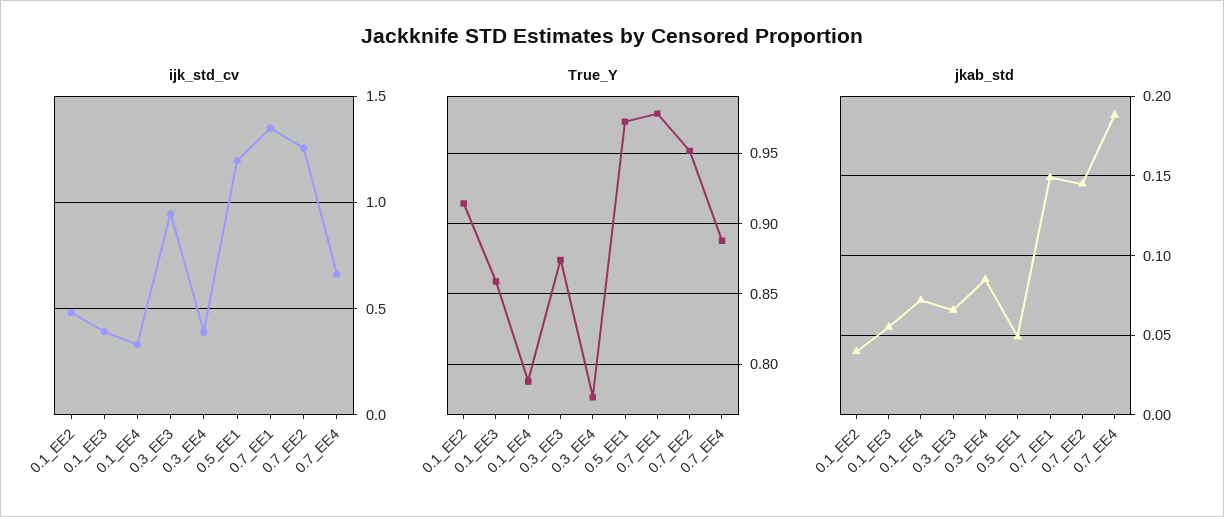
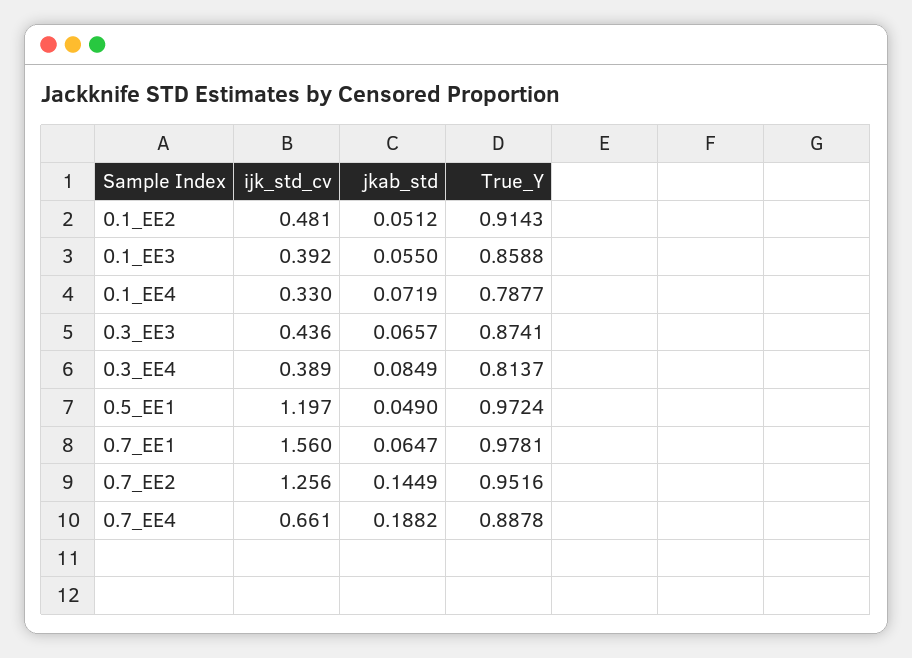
ijk_std_cv, 0.3_EE3: 0.95 -> 0.436
ijk_std_cv, 0.7_EE1: 1.35 -> 1.56
True_Y, 0.3_EE4: 0.775 -> 0.8137
jkab_std, 0.1_EE2: 0.04 -> 0.0512
jkab_std, 0.7_EE1: 0.15 -> 0.0647

